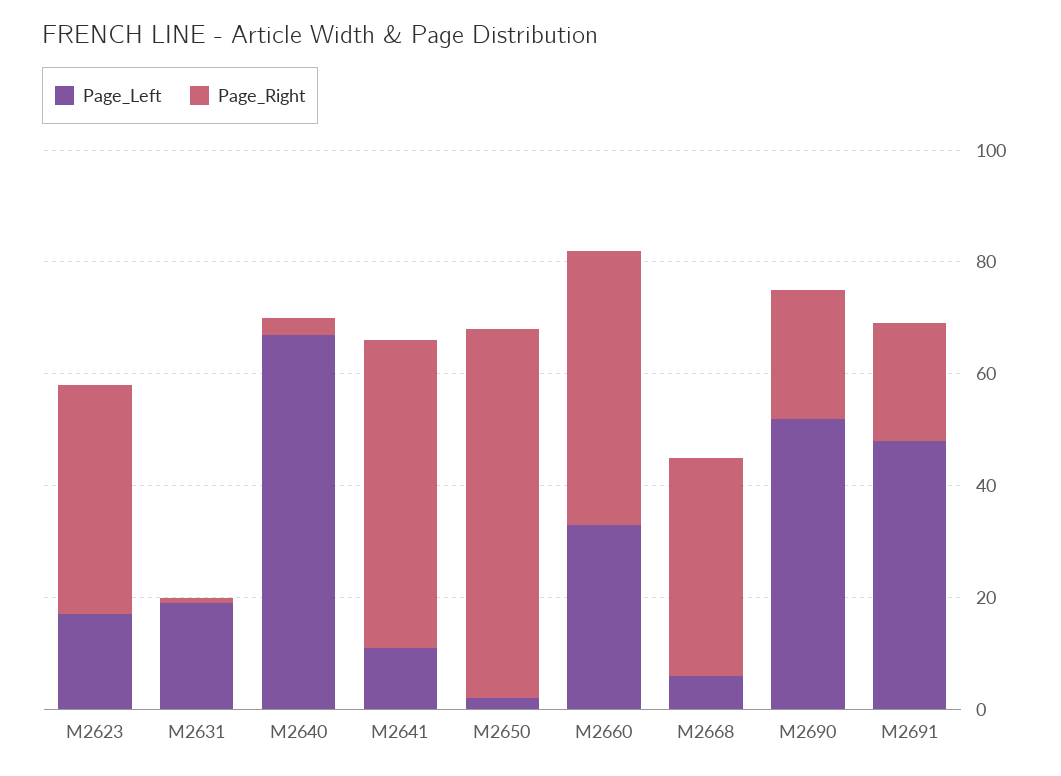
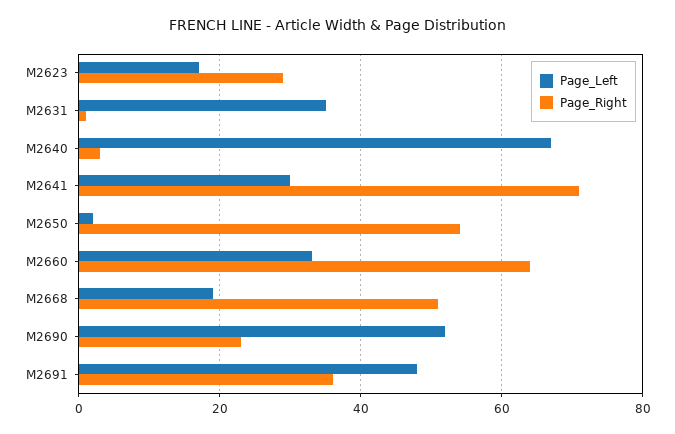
Page_Right, M2623: 40 -> 30
Page_Left, M2631: 20 -> 35
Page_Left, M2641: 10 -> 30
Page_Right, M2641: 55 -> 70
Page_Right, M2650: 65 -> 55
Page_Right, M2660: 50 -> 65
Page_Left, M2668: 5 -> 20
Page_Right, M2668: 40 -> 50
Page_Right, M2691: 20 -> 35

